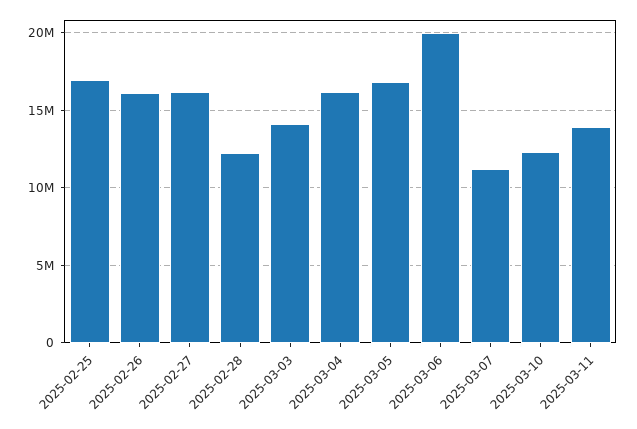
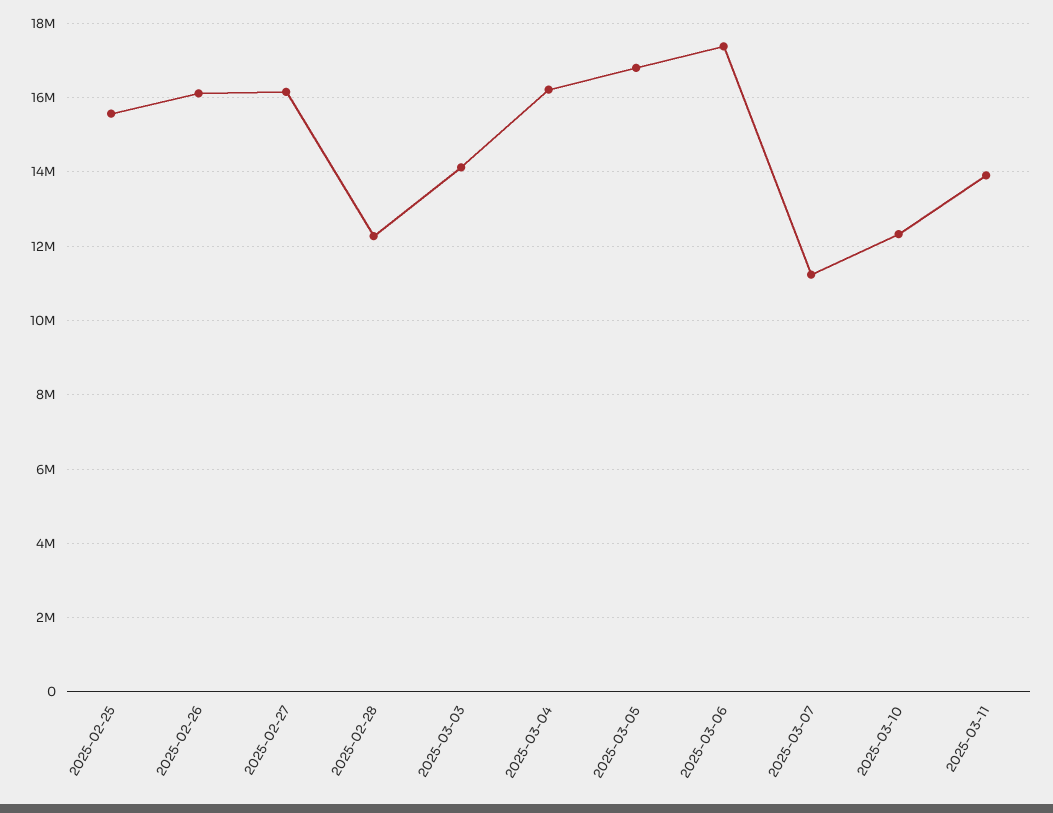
2025-02-25: 17000000 -> 15600000
2025-03-06: 20000000 -> 17400000

